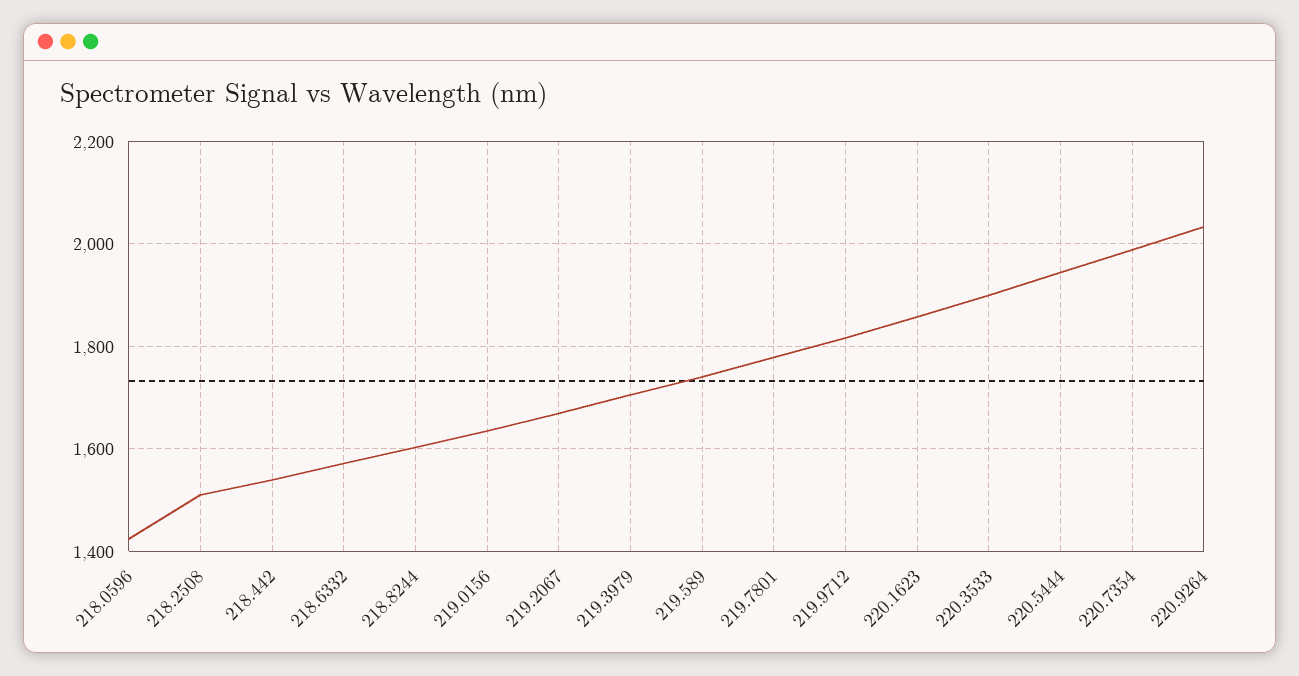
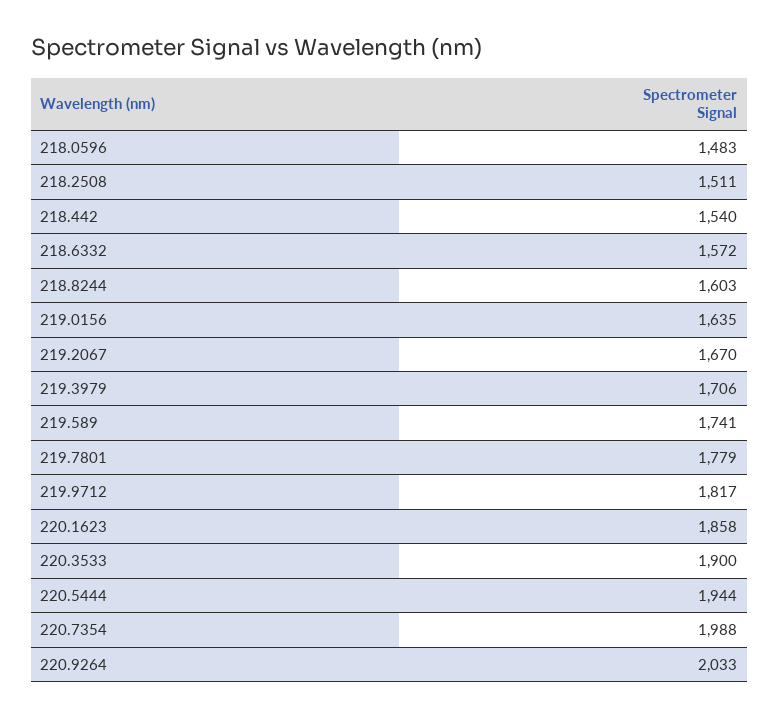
218.0596: 1420 -> 1483

